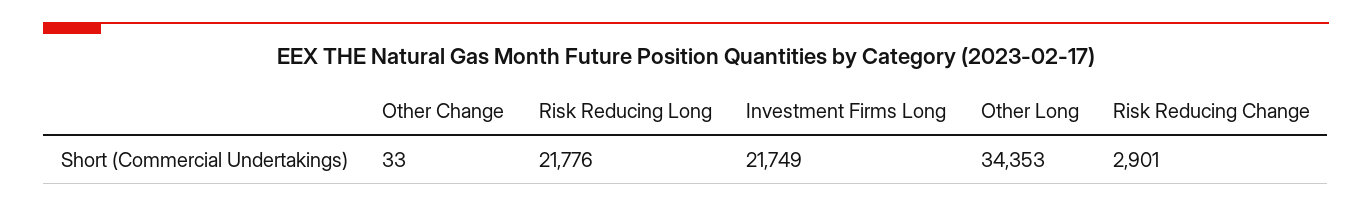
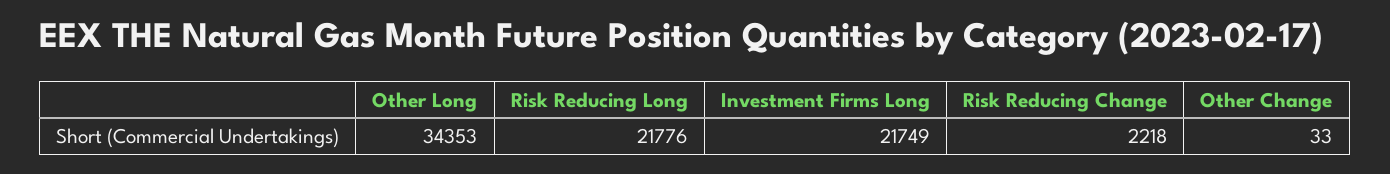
Risk Reducing Change: 2901 -> 2218

